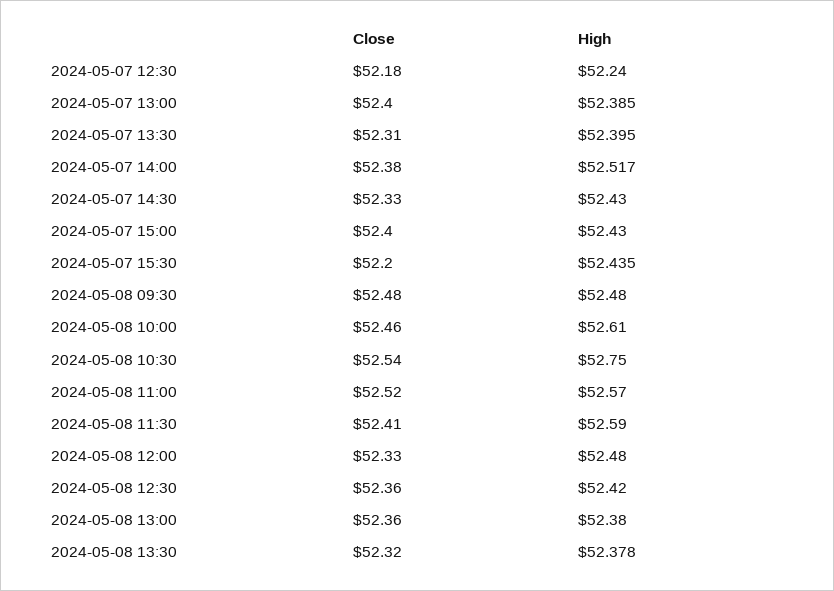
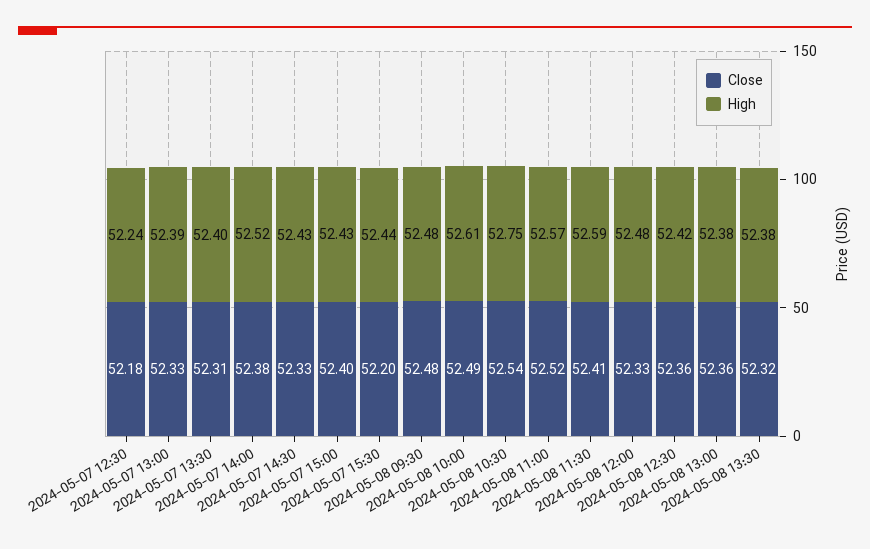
Close, 2024-05-07 13:00: 52.4 -> 52.33
Close, 2024-05-08 10:00: 52.46 -> 52.49

